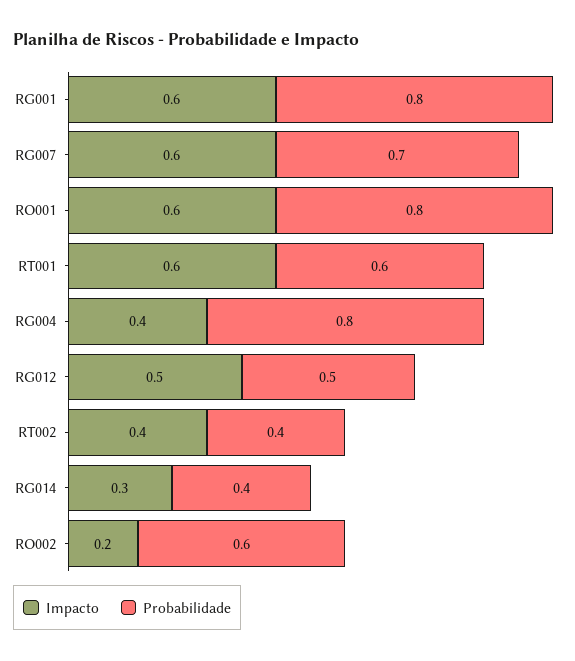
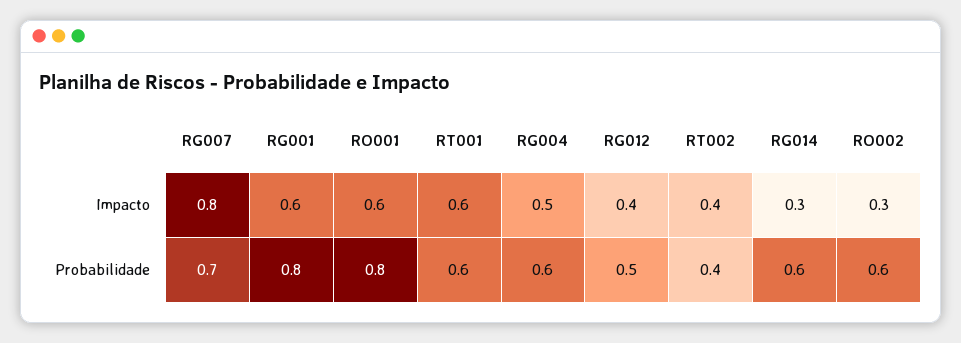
Impacto, RG007: 0.6 -> 0.8
Impacto, RG004: 0.4 -> 0.5
Probabilidade, RG004: 0.8 -> 0.6
Impacto, RG012: 0.5 -> 0.4
Probabilidade, RG014: 0.4 -> 0.6
Impacto, RO002: 0.2 -> 0.3

